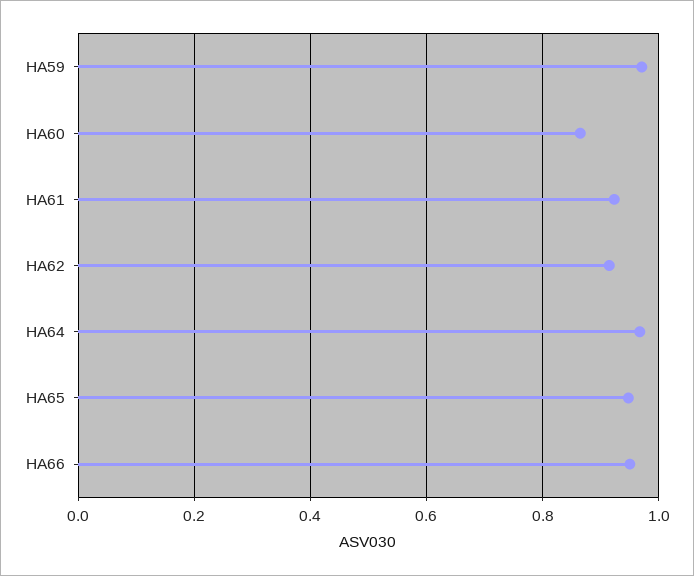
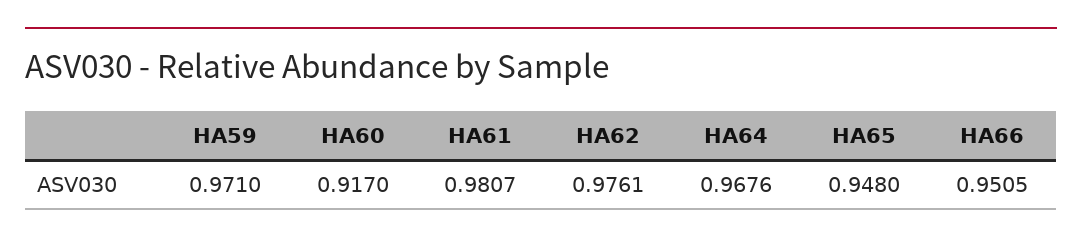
HA60: 0.86 -> 0.917
HA61: 0.92 -> 0.9807
HA62: 0.92 -> 0.9761

